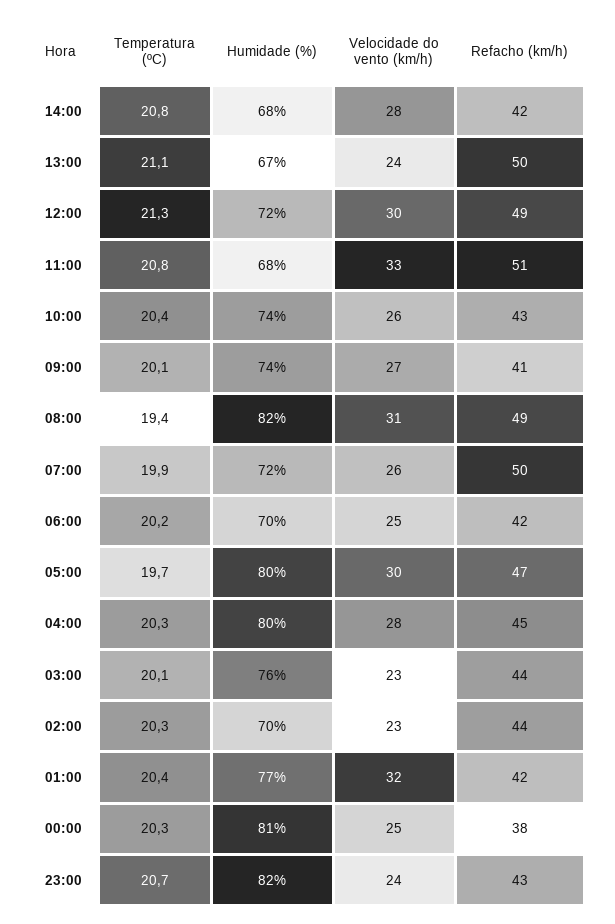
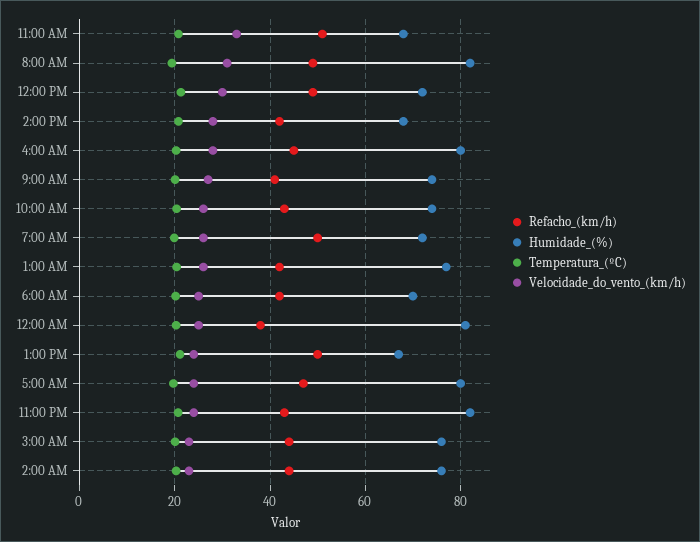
Velocidade do vento (km/h), 05:00: 30 -> 24
Humidade (%), 02:00: 70 -> 76
Velocidade do vento (km/h), 01:00: 32 -> 26

